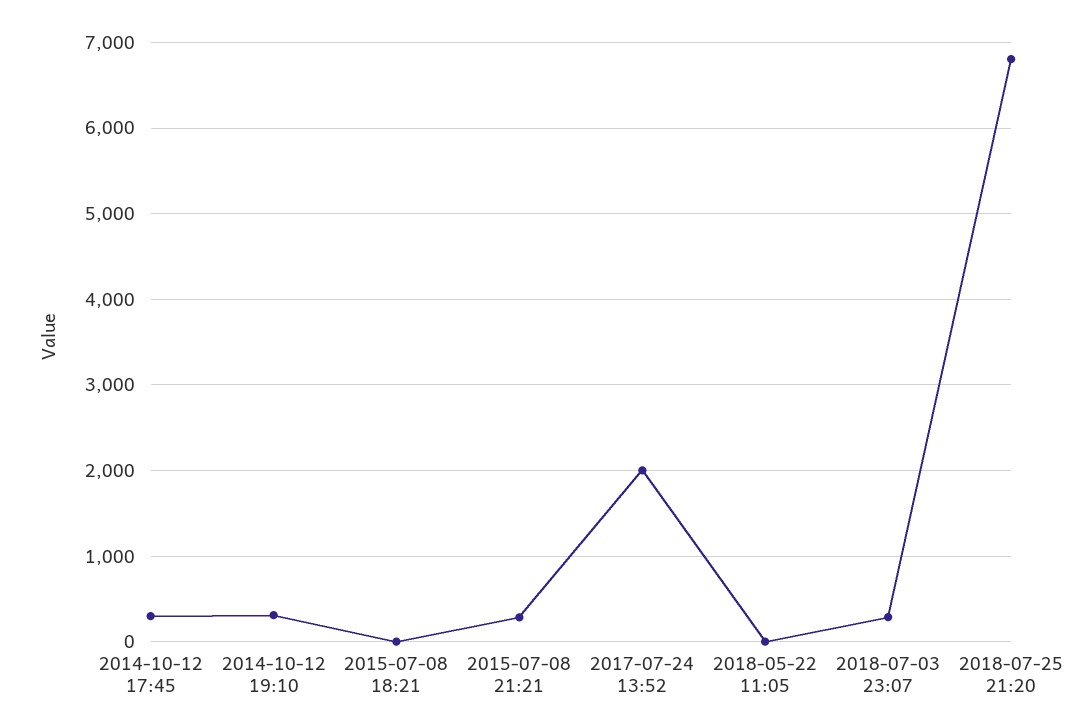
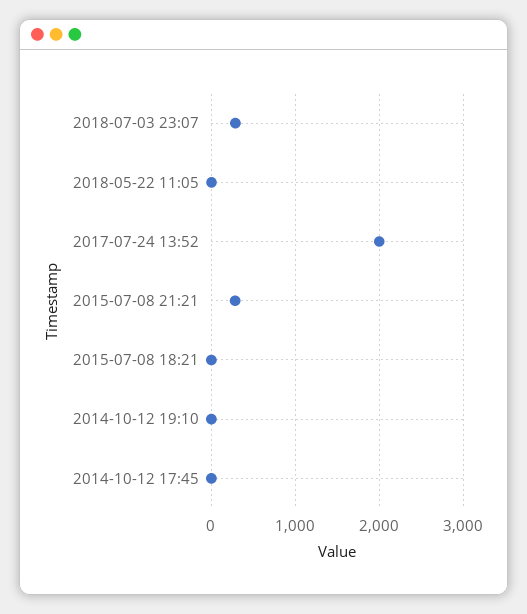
2014-10-12 17:45: 300 -> 0
2014-10-12 19:10: 300 -> 0
2018-07-25 21:20: 6800 -> none

